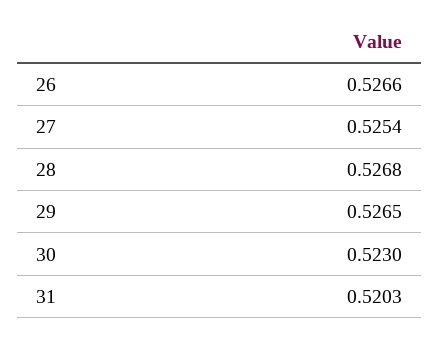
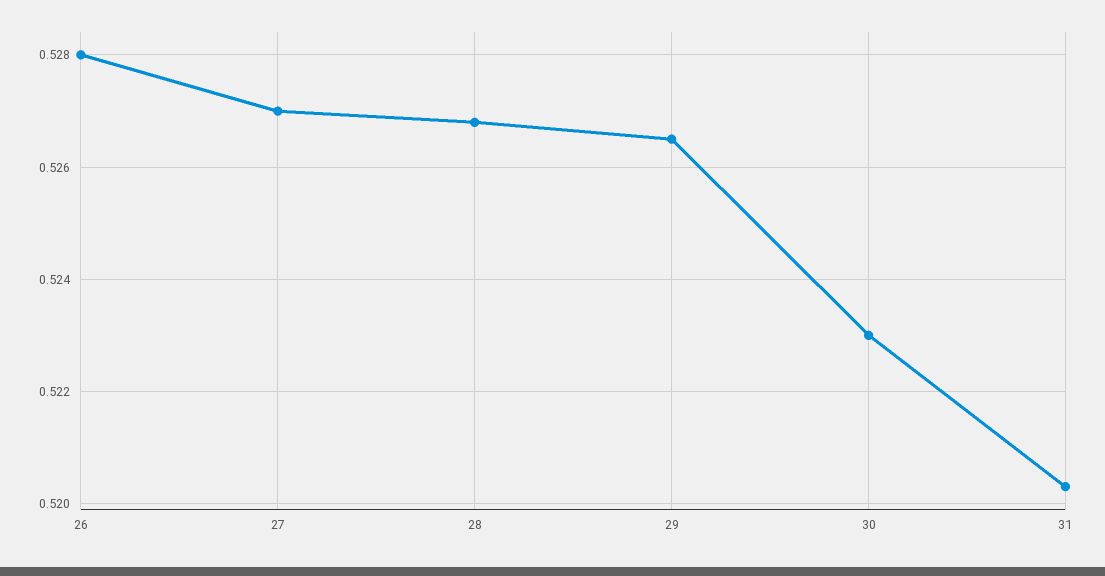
26: 0.5266 -> 0.528
27: 0.5254 -> 0.527

